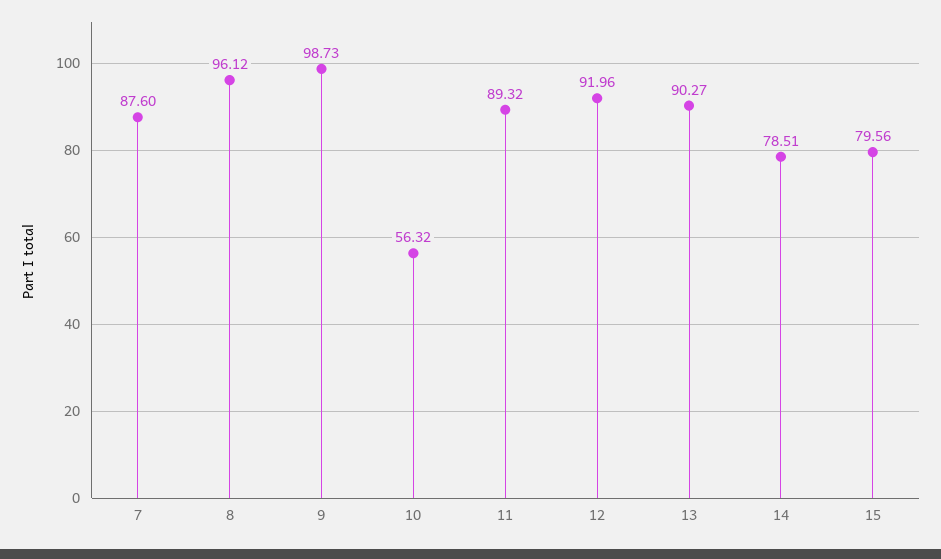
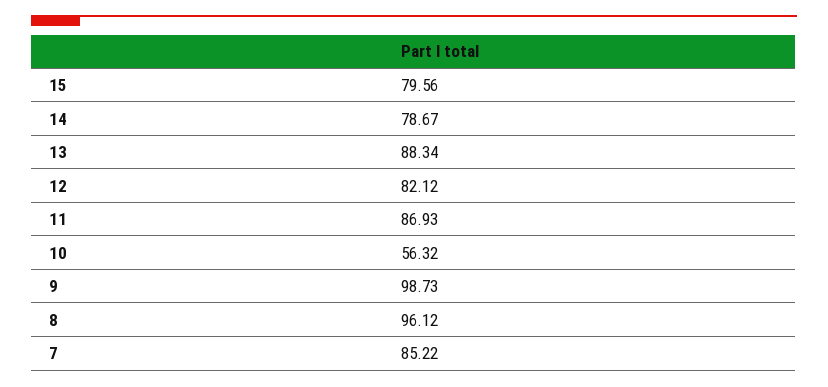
7: 87.6 -> 85.22
11: 89.32 -> 86.93
12: 91.96 -> 82.12
13: 90.27 -> 88.34
14: 78.51 -> 78.67

